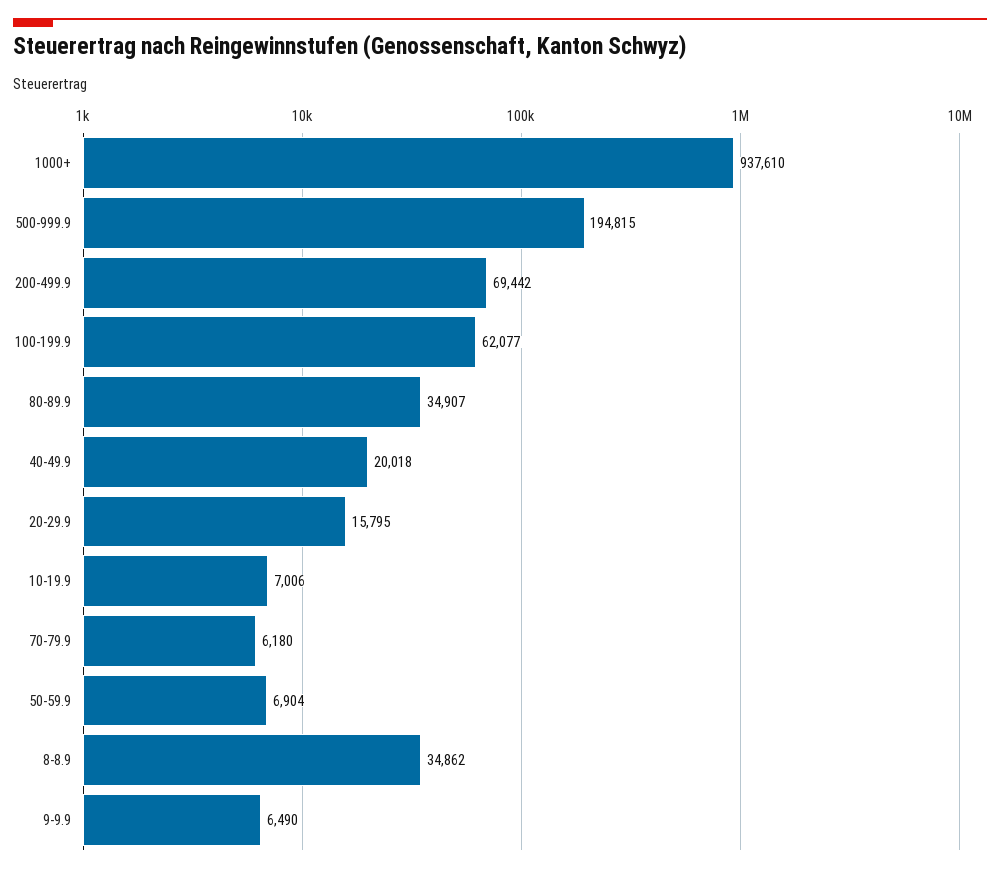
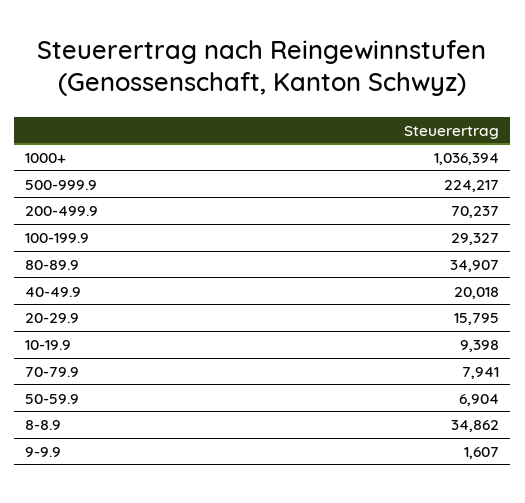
1000+: 937610 -> 1036394
500-999.9: 194815 -> 224217
200-499.9: 69442 -> 70237
100-199.9: 62077 -> 29327
10-19.9: 7006 -> 9398
70-79.9: 6180 -> 7941
9-9.9: 6490 -> 1607

